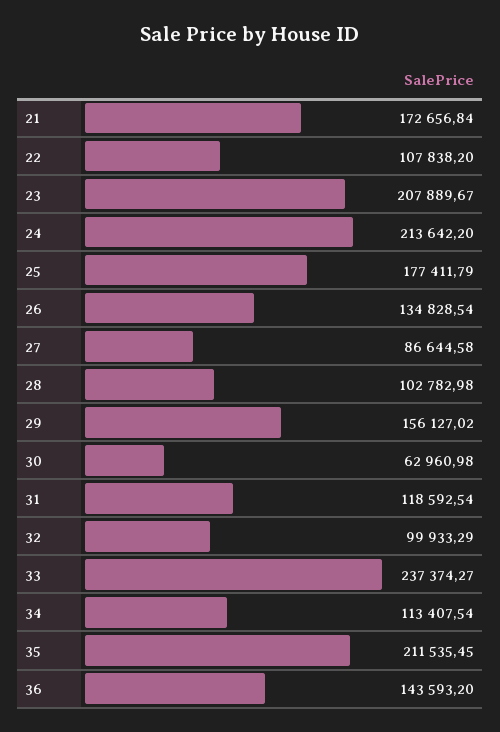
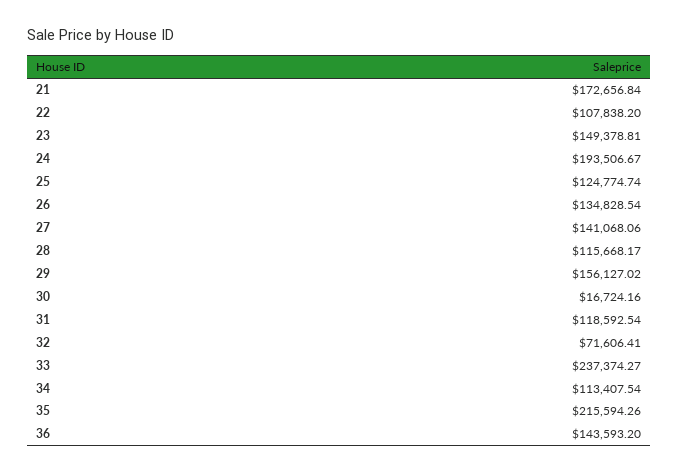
23: 207889.67 -> 149378.81
24: 213642.2 -> 193506.67
25: 177411.79 -> 124774.74
27: 86644.58 -> 141068.06
28: 102782.98 -> 115668.17
30: 62960.98 -> 16724.16
32: 99933.29 -> 71606.41
35: 211535.45 -> 215594.26

